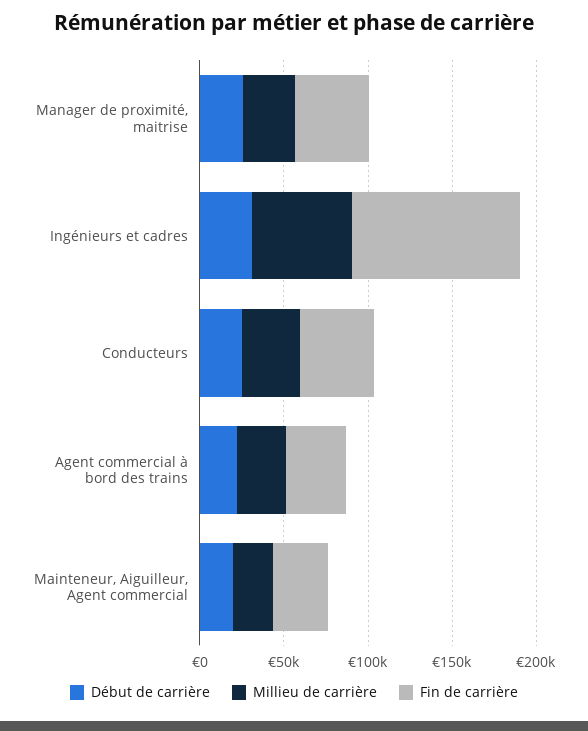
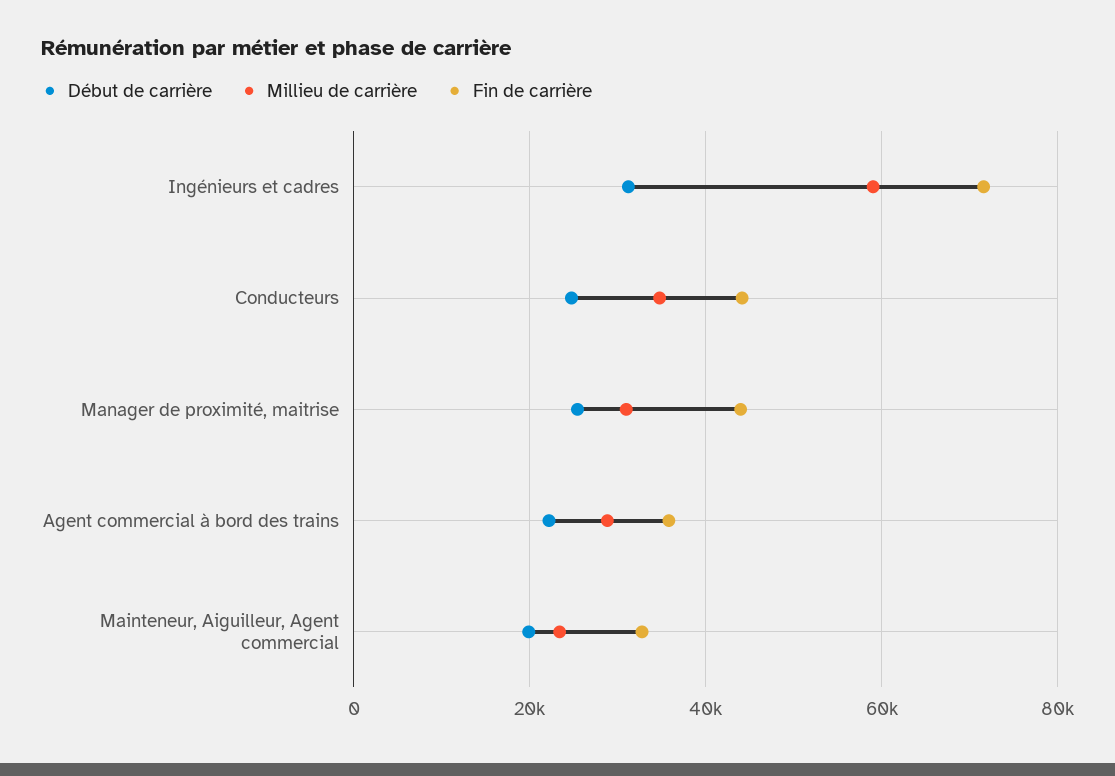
Fin de carrière, Ingénieurs et cadres: 100000 -> 72000

